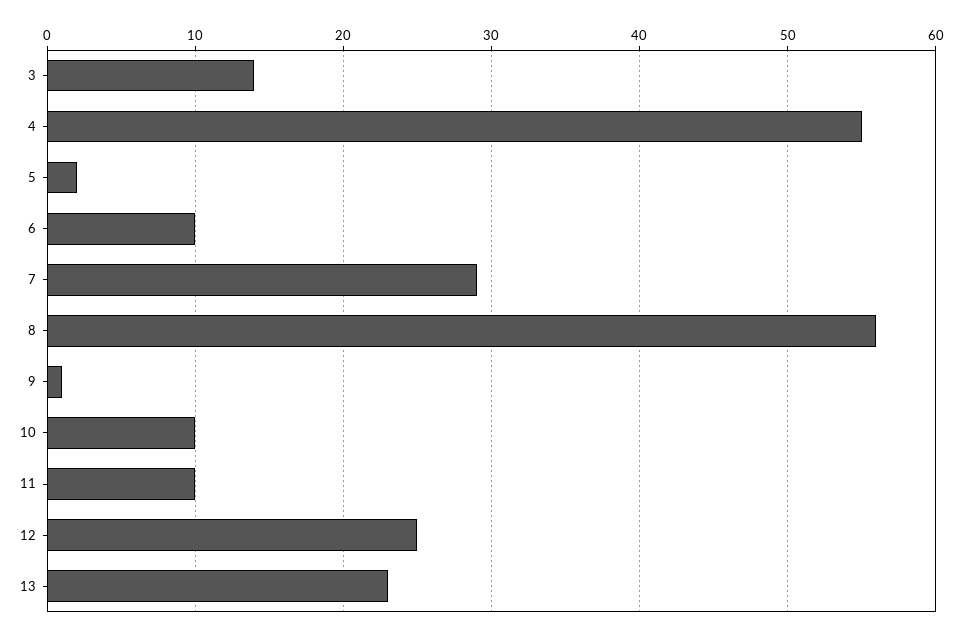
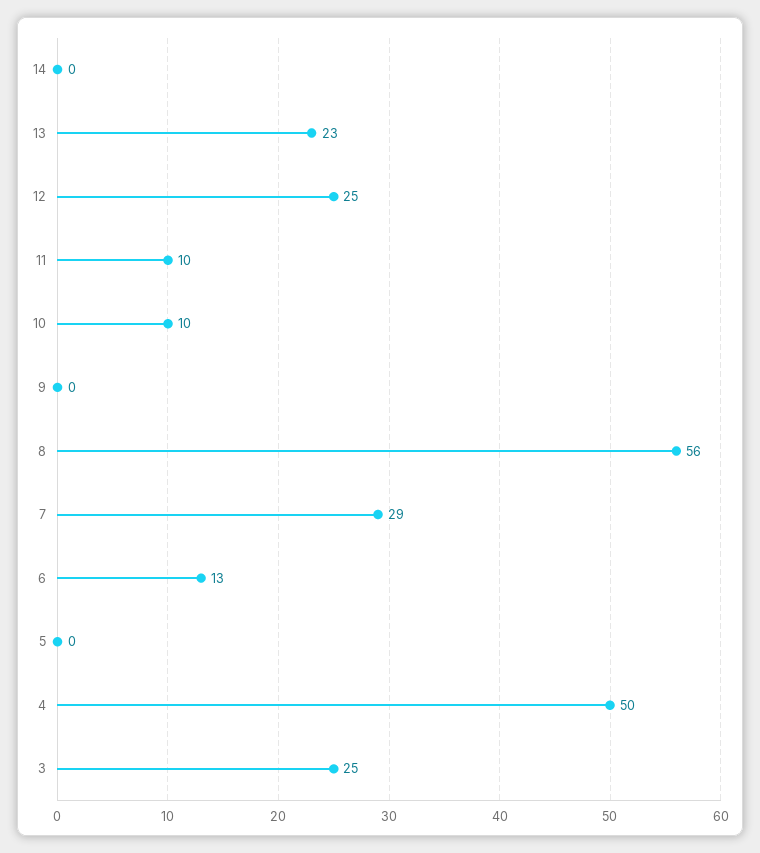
3: 14 -> 25
4: 55 -> 50
5: 2 -> 0
6: 10 -> 13
9: 1 -> 0
14: none -> 0

